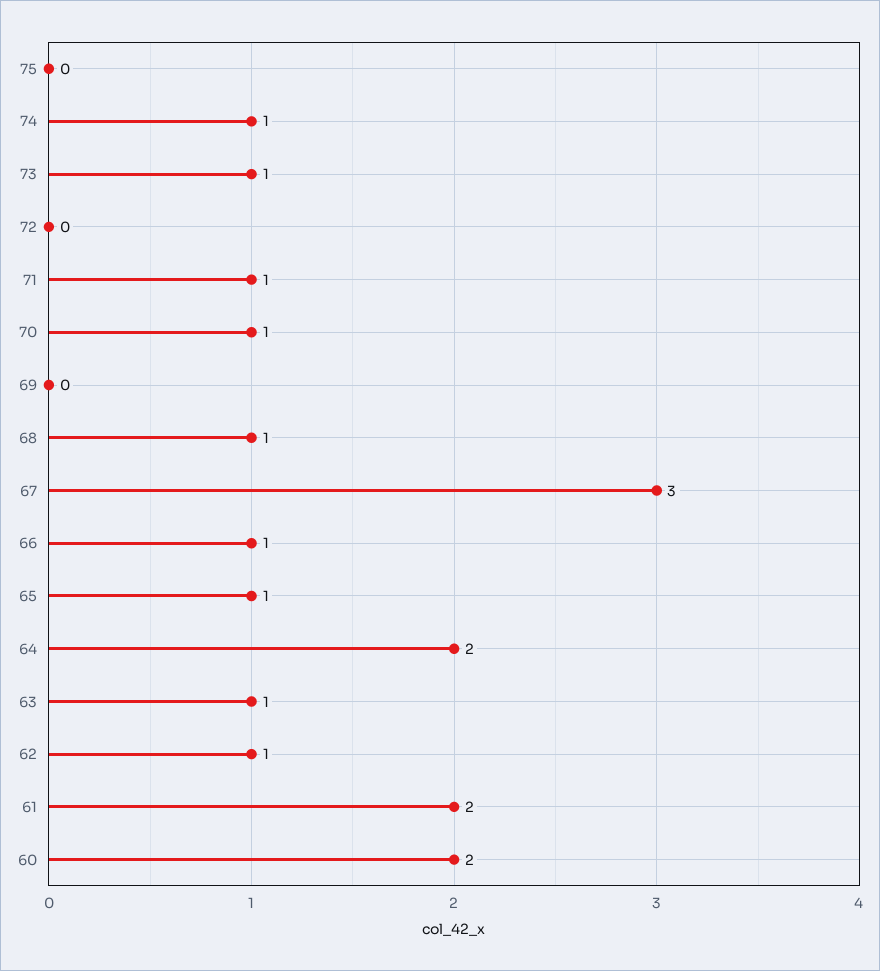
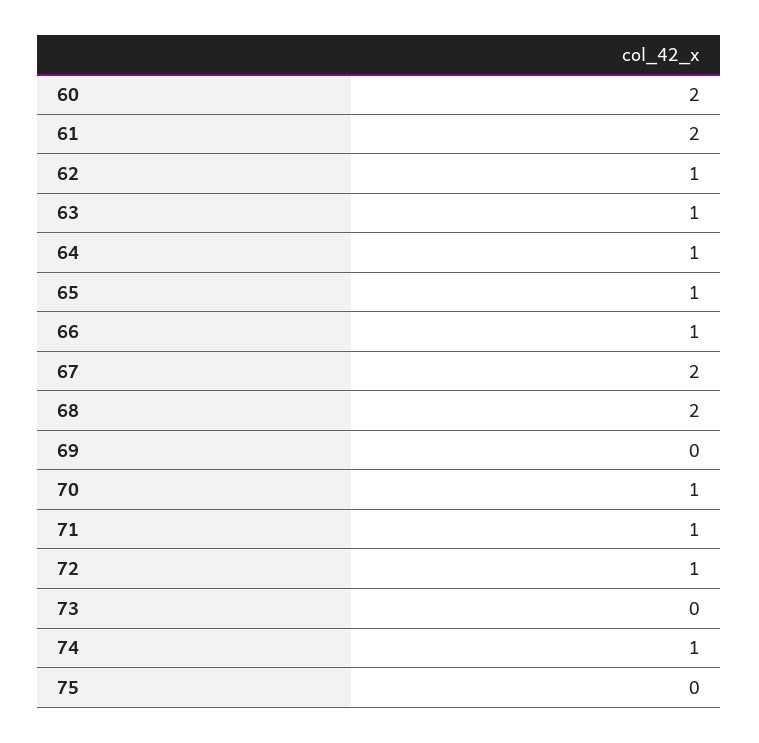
73: 1 -> 0
72: 0 -> 1
68: 1 -> 2
67: 3 -> 2
64: 2 -> 1

